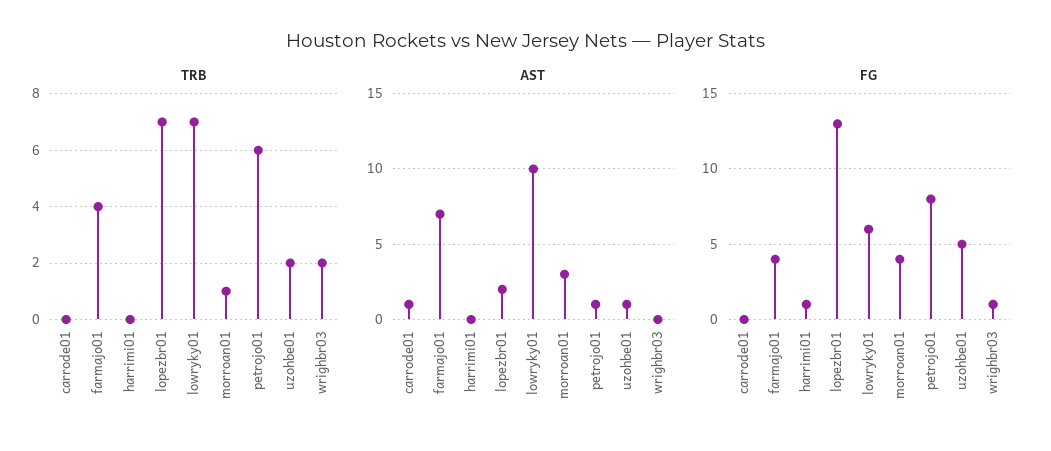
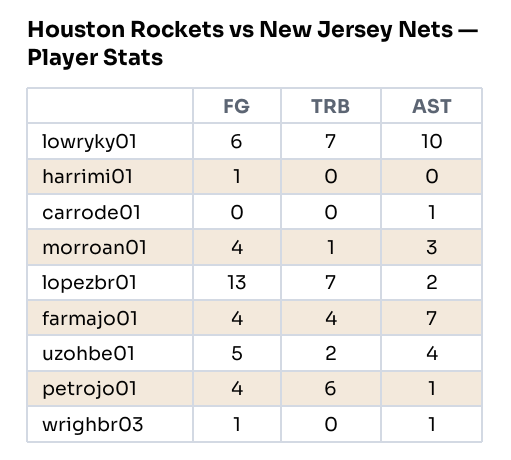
TRB, wrighbr03: 2 -> 0
AST, uzohbe01: 1 -> 4
AST, wrighbr03: 0 -> 1
FG, petrojo01: 8 -> 4

